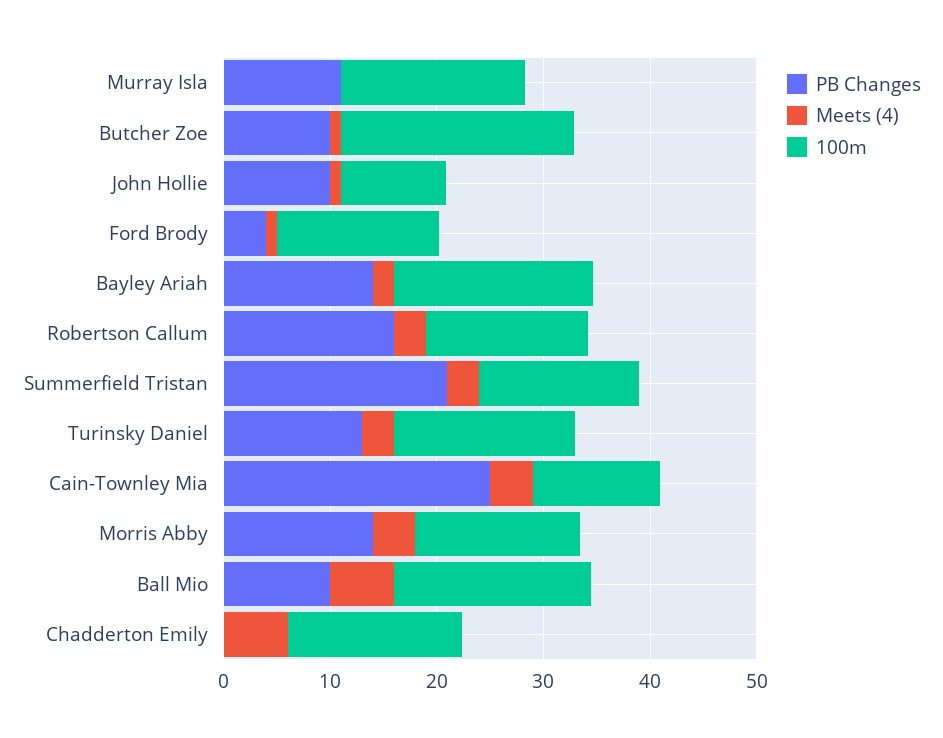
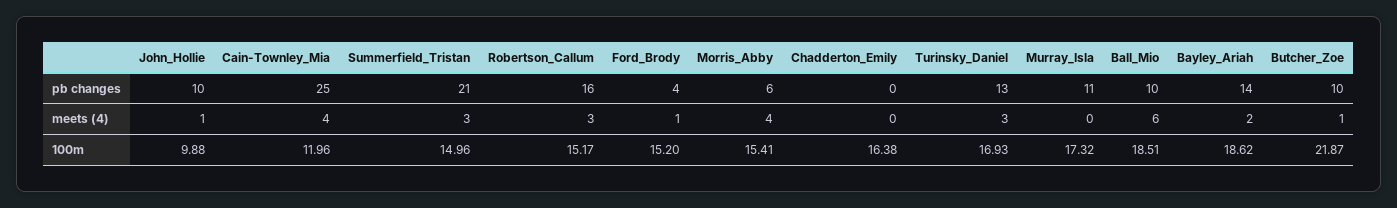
PB Changes, Morris Abby: 14 -> 6
Meets (4), Chadderton Emily: 6 -> 0

